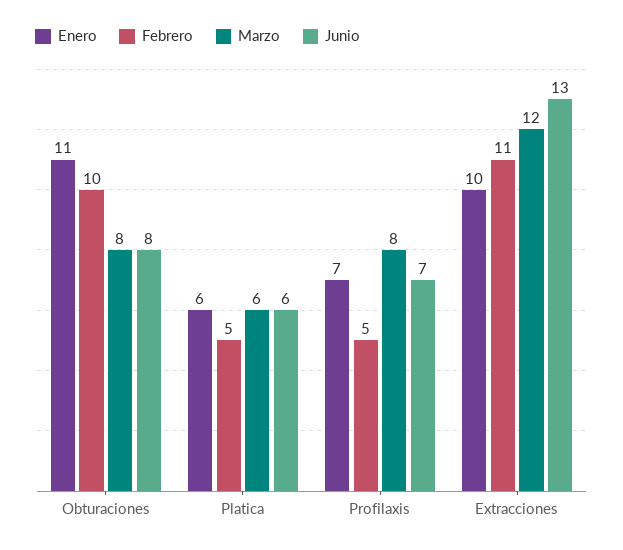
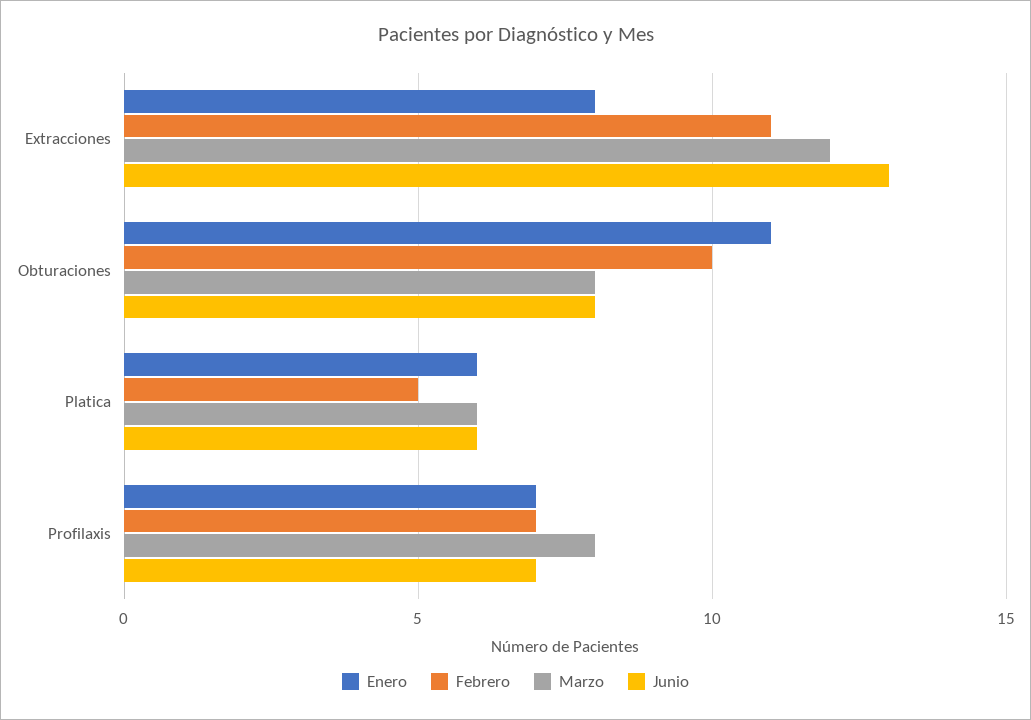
Febrero, Profilaxis: 5 -> 7
Enero, Extracciones: 10 -> 8

